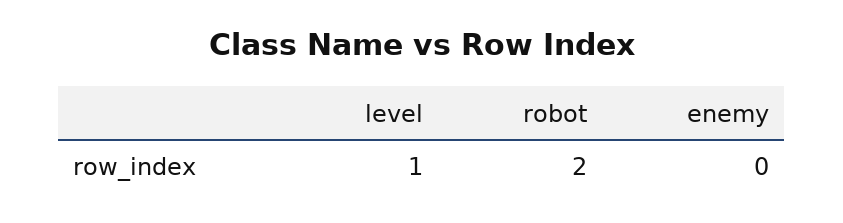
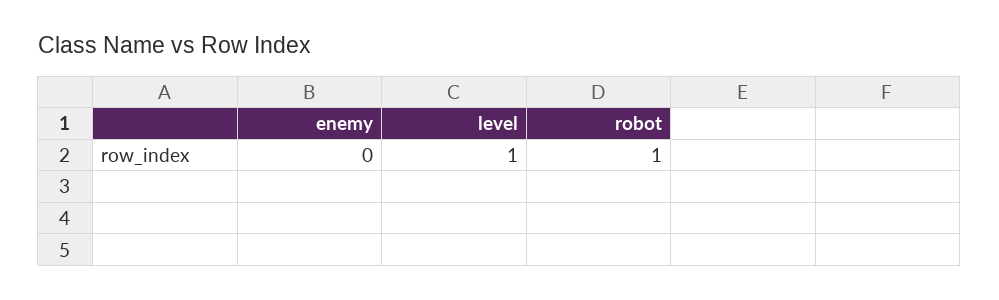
robot: 2 -> 1

